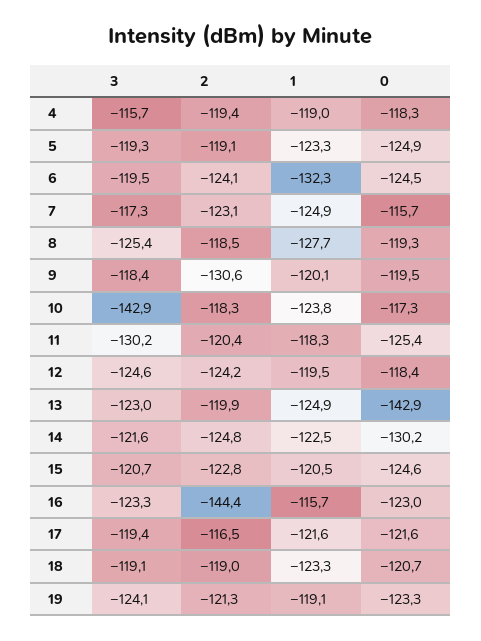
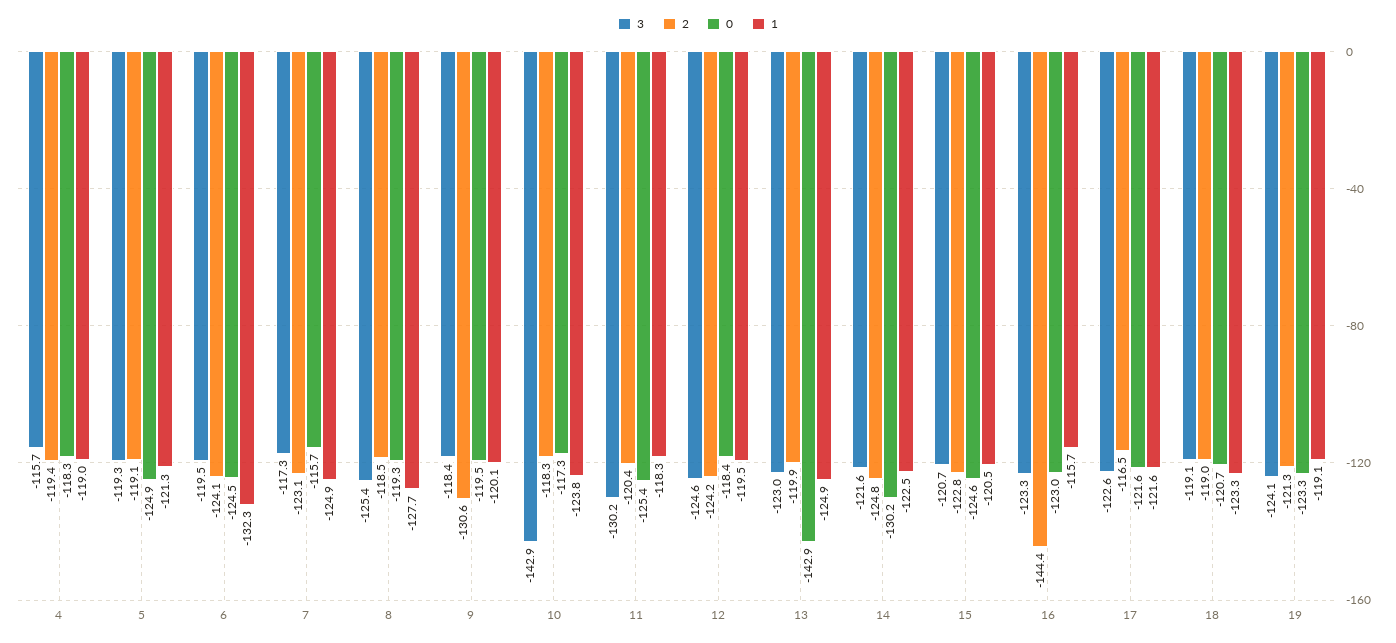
1, 5: -123.3 -> -121.3
3, 17: -119.4 -> -122.6

